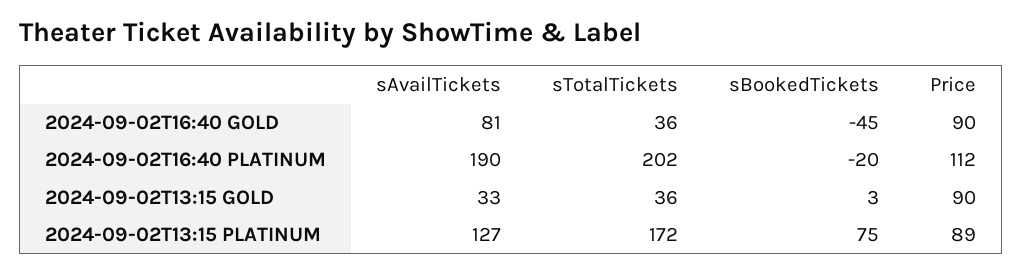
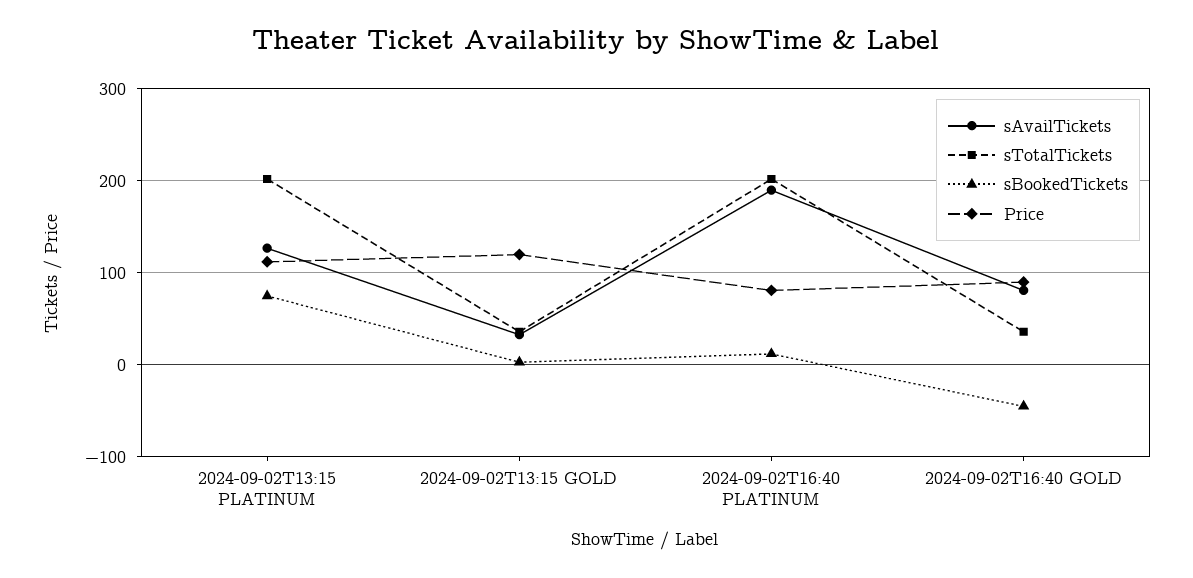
sBookedTickets, 2024-09-02T16:40 PLATINUM: -20 -> 10
Price, 2024-09-02T16:40 PLATINUM: 112 -> 80
Price, 2024-09-02T13:15 GOLD: 90 -> 120
sTotalTickets, 2024-09-02T13:15 PLATINUM: 172 -> 200
Price, 2024-09-02T13:15 PLATINUM: 89 -> 110

